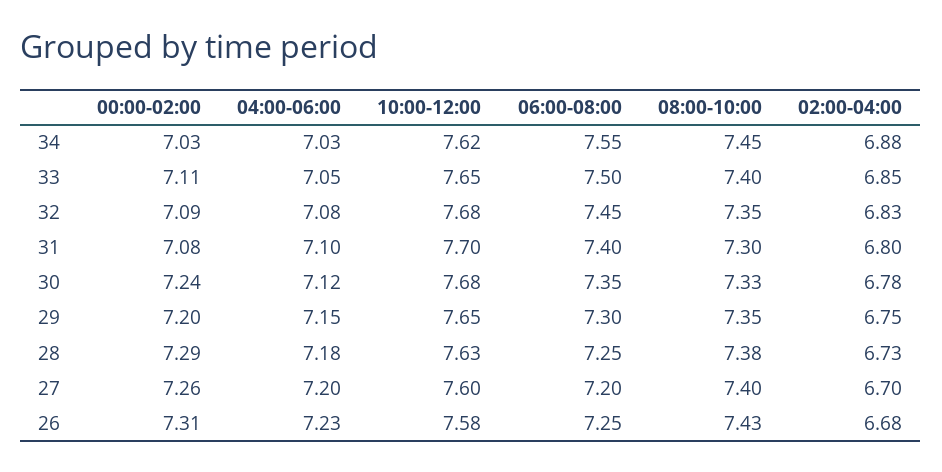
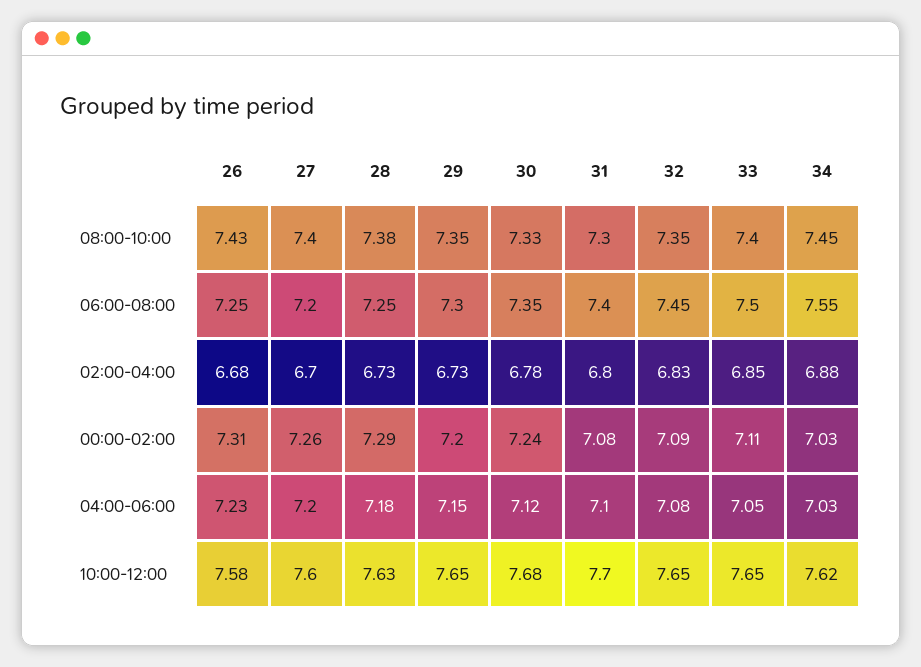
10:00-12:00, 32: 7.68 -> 7.65
02:00-04:00, 29: 6.75 -> 6.73

